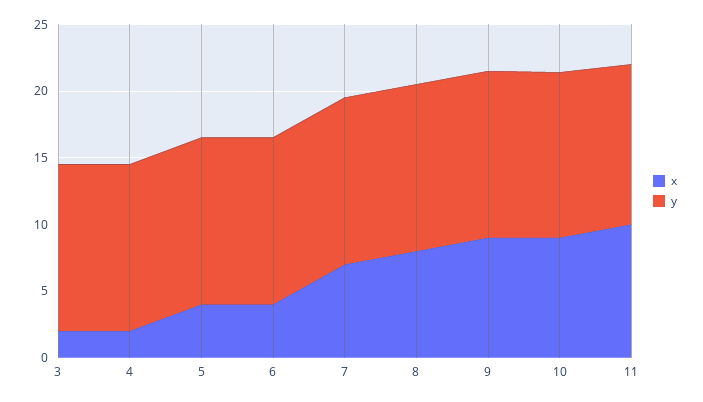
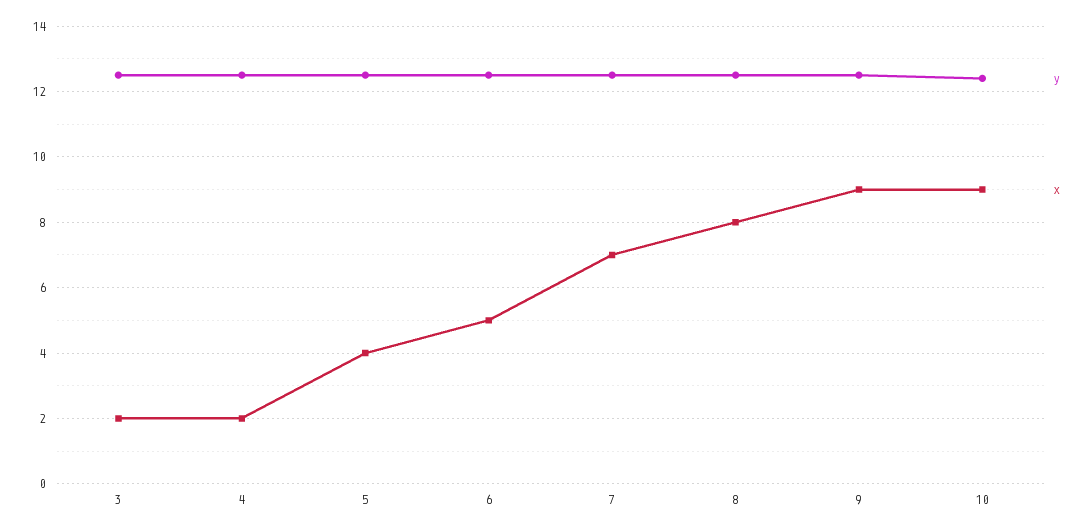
x, 6: 4 -> 5
x, 11: 10 -> none
y, 11: 12 -> none

